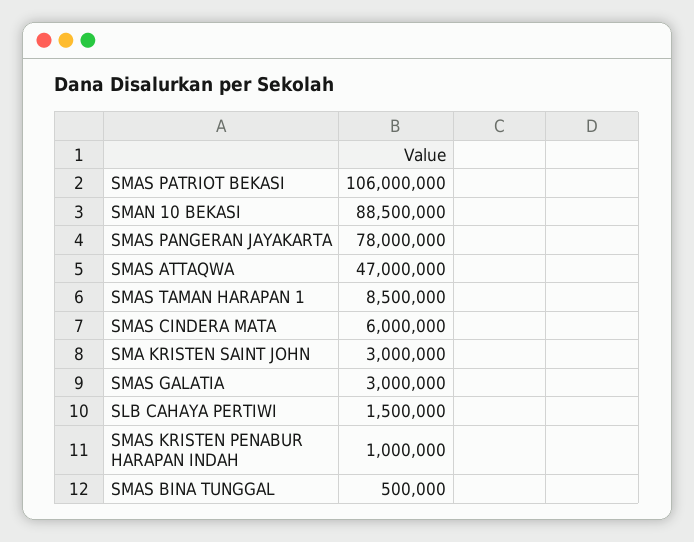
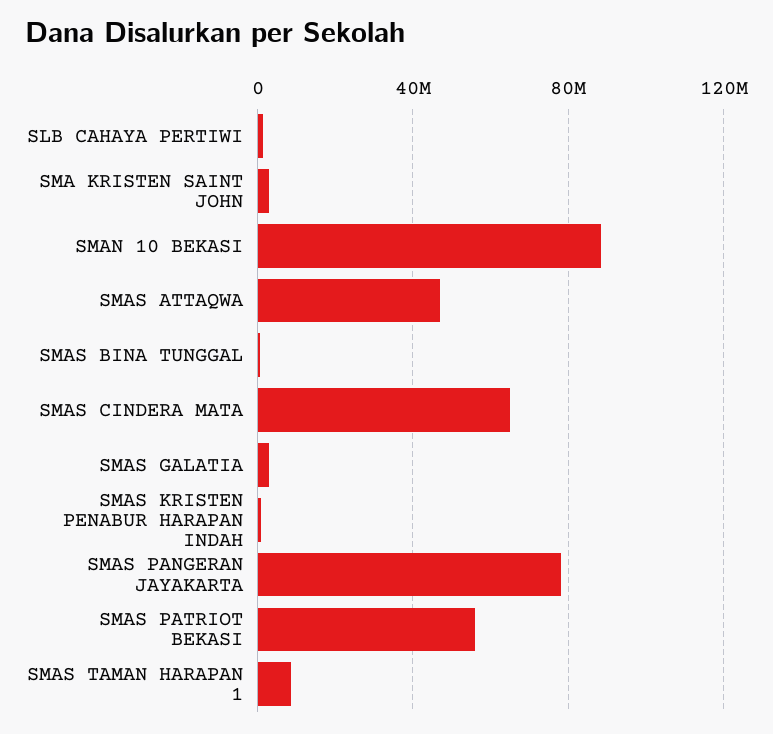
SMAS PATRIOT BEKASI: 106000000 -> 55000000
SMAS CINDERA MATA: 6000000 -> 65000000

